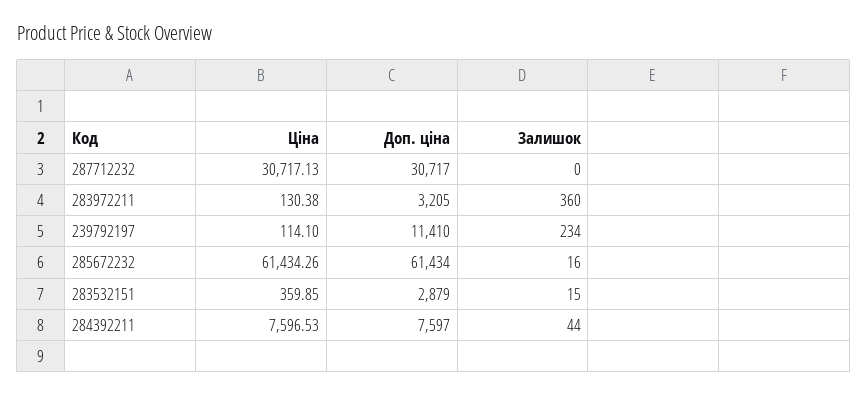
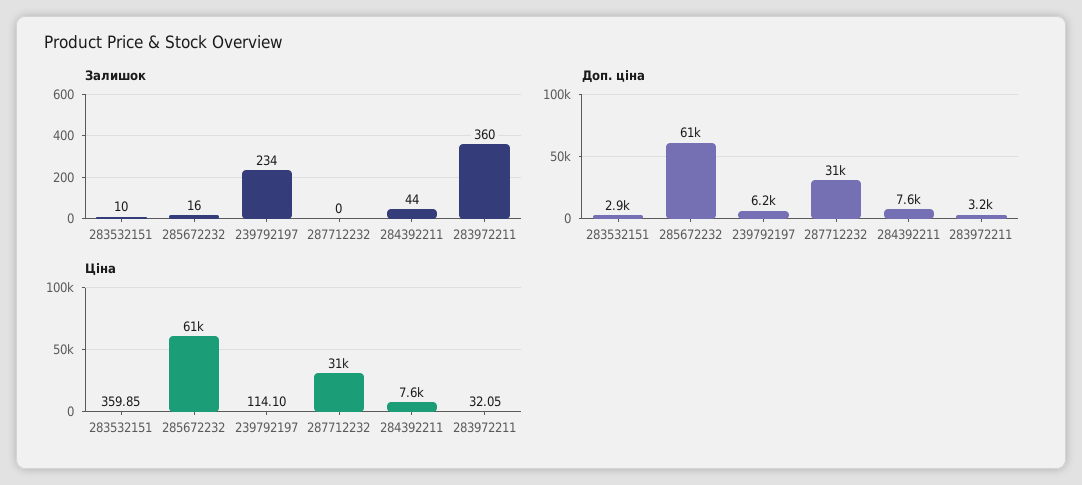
Ціна, 283972211: 130.38 -> 32.05
Доп. ціна, 239792197: 11410 -> 6200
Залишок, 283532151: 15 -> 10

